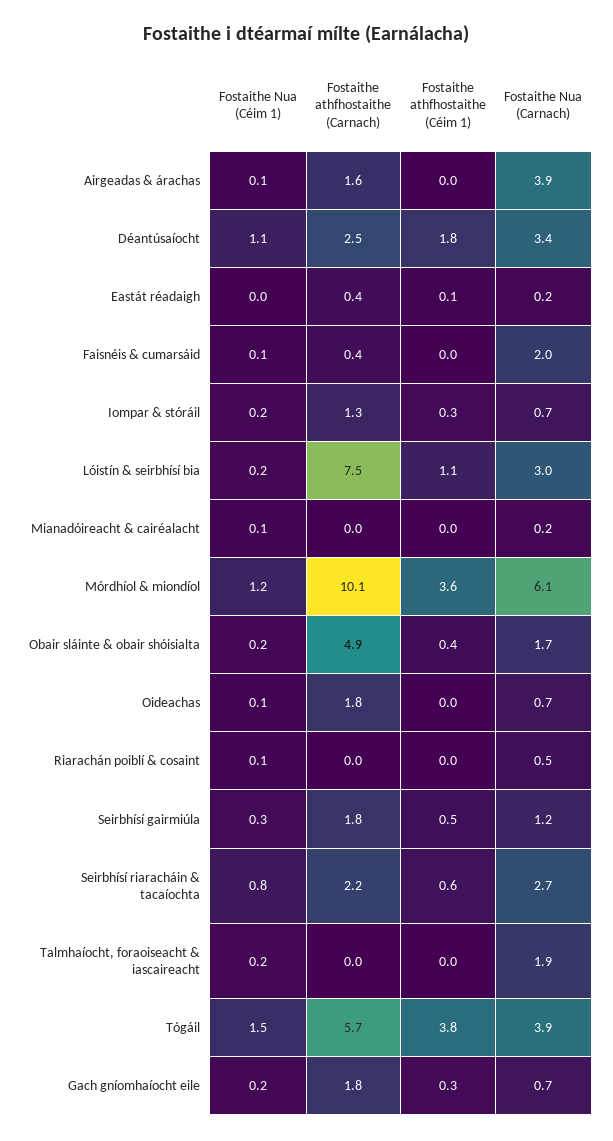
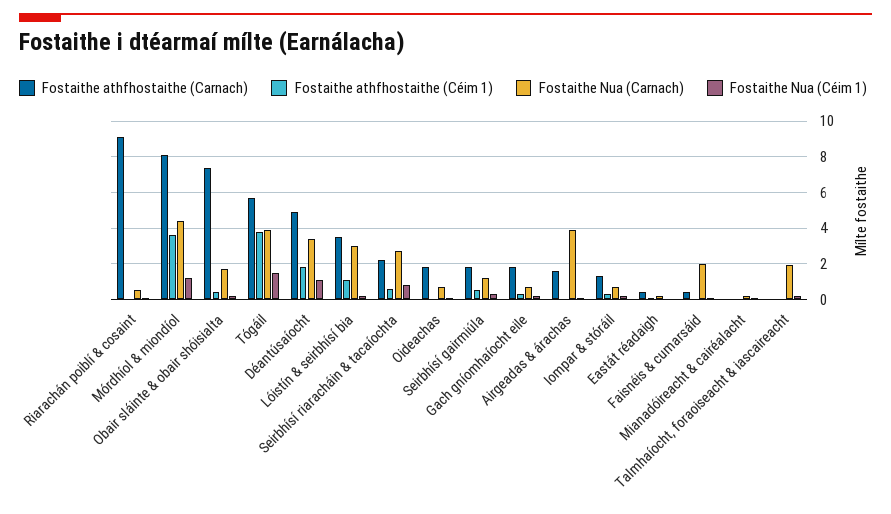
Fostaithe athfhostaithe (Carnach), Déantúsaíocht: 2.5 -> 5
Fostaithe athfhostaithe (Carnach), Lóistín & seirbhísí bia: 7.5 -> 3.5
Fostaithe athfhostaithe (Carnach), Mórdhíol & miondíol: 10.1 -> 8
Fostaithe Nua (Carnach), Mórdhíol & miondíol: 6.1 -> 4.5
Fostaithe athfhostaithe (Carnach), Obair sláinte & obair shóisialta: 4.9 -> 7.5
Fostaithe athfhostaithe (Carnach), Riarachán poiblí & cosaint: 0 -> 9

